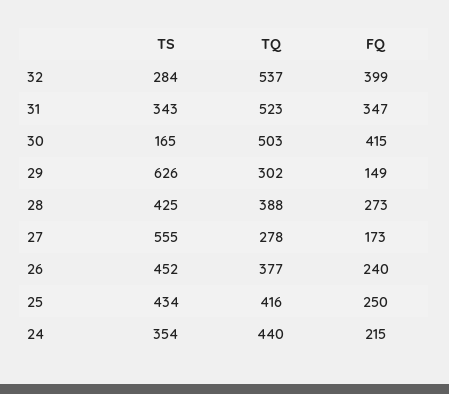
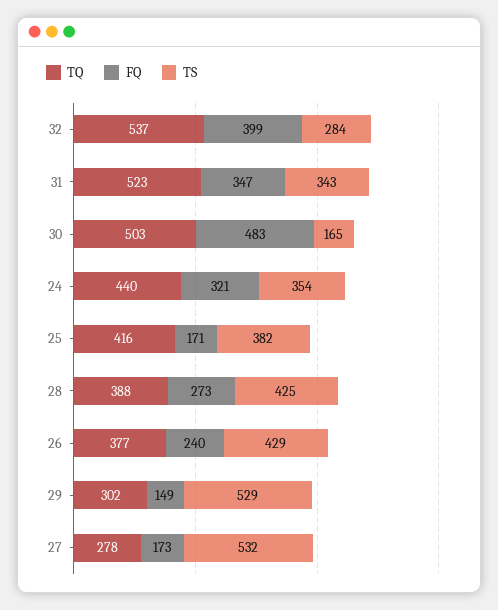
FQ, 30: 415 -> 483
TS, 29: 626 -> 529
TS, 27: 555 -> 532
TS, 26: 452 -> 429
TS, 25: 434 -> 382
FQ, 25: 250 -> 171
FQ, 24: 215 -> 321

